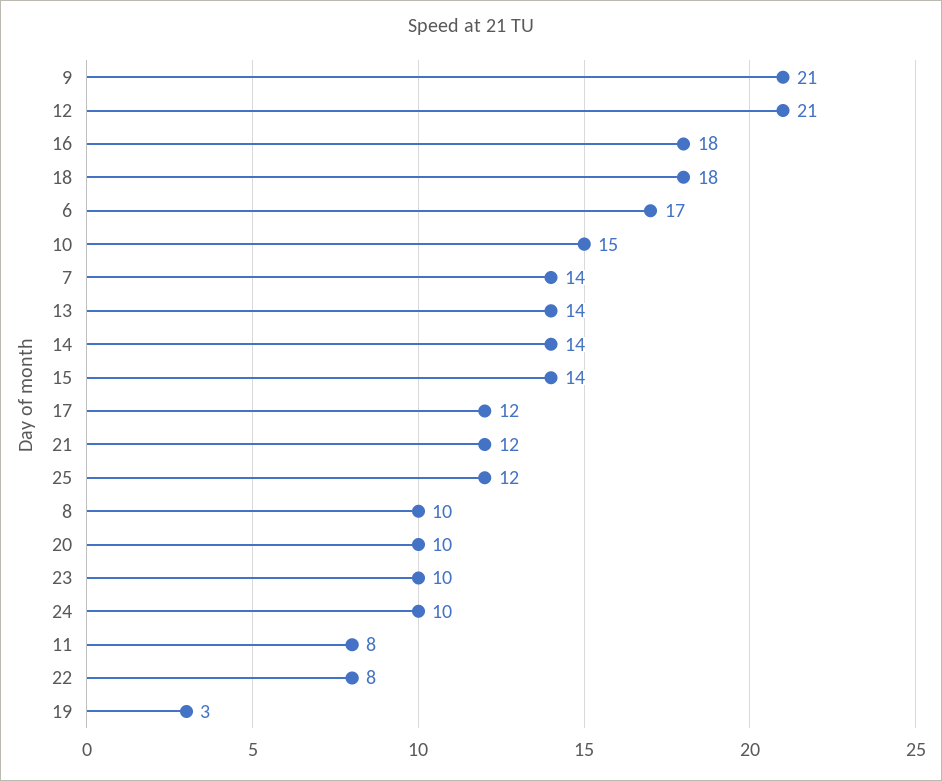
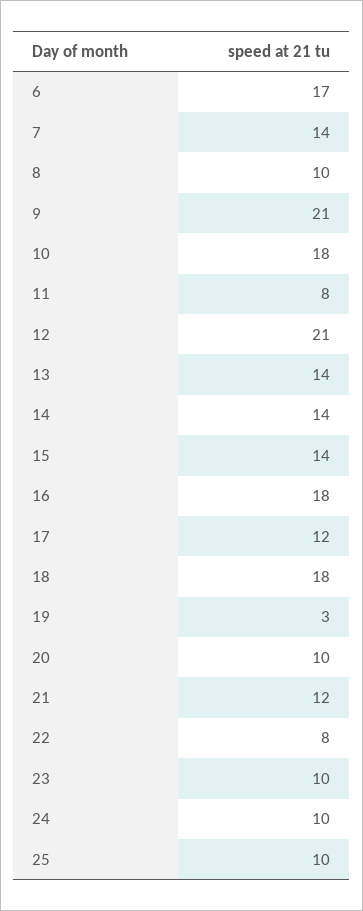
10: 15 -> 18
25: 12 -> 10

